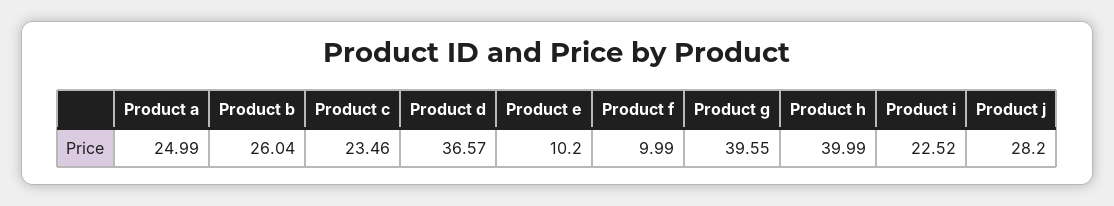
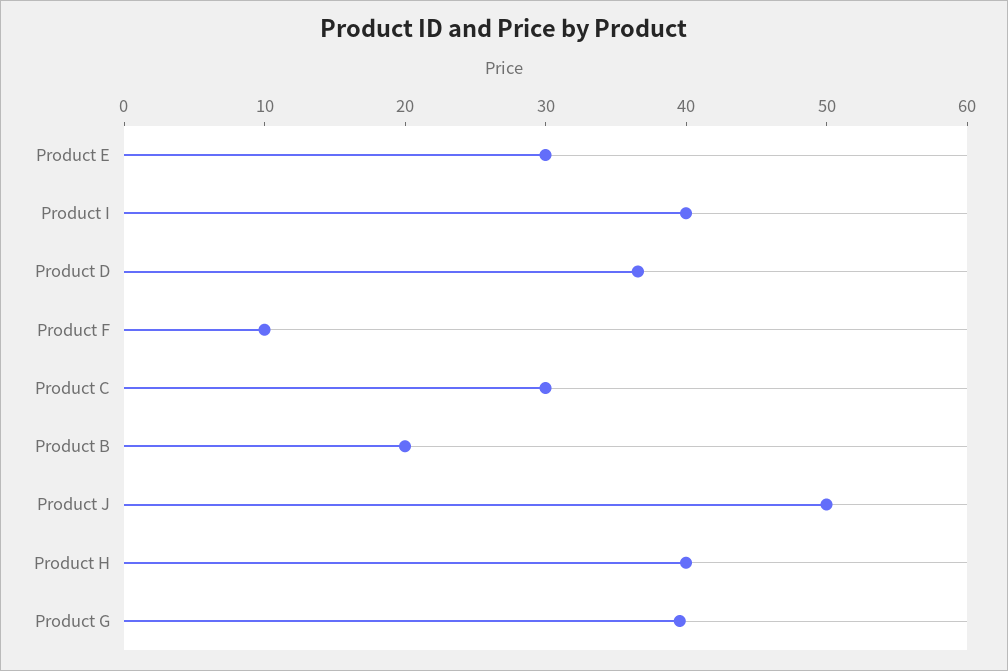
Product a: 24.99 -> none
Product b: 26.04 -> 20
Product c: 23.46 -> 30
Product e: 10.2 -> 30
Product i: 22.52 -> 40
Product j: 28.2 -> 50

